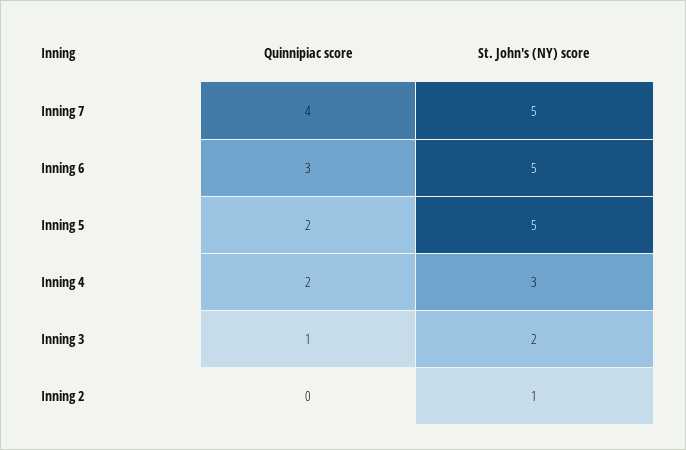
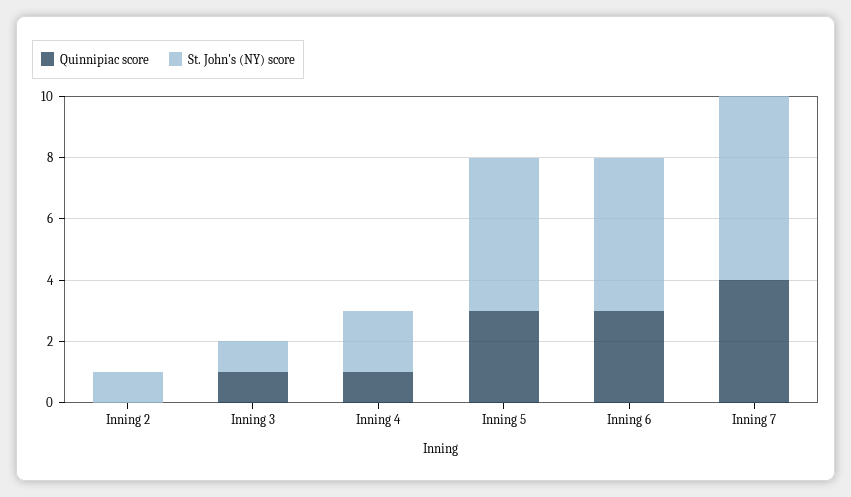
St. John's (NY) score, Inning 7: 5 -> 6
Quinnipiac score, Inning 5: 2 -> 3
Quinnipiac score, Inning 4: 2 -> 1
St. John's (NY) score, Inning 4: 3 -> 2
St. John's (NY) score, Inning 3: 2 -> 1

